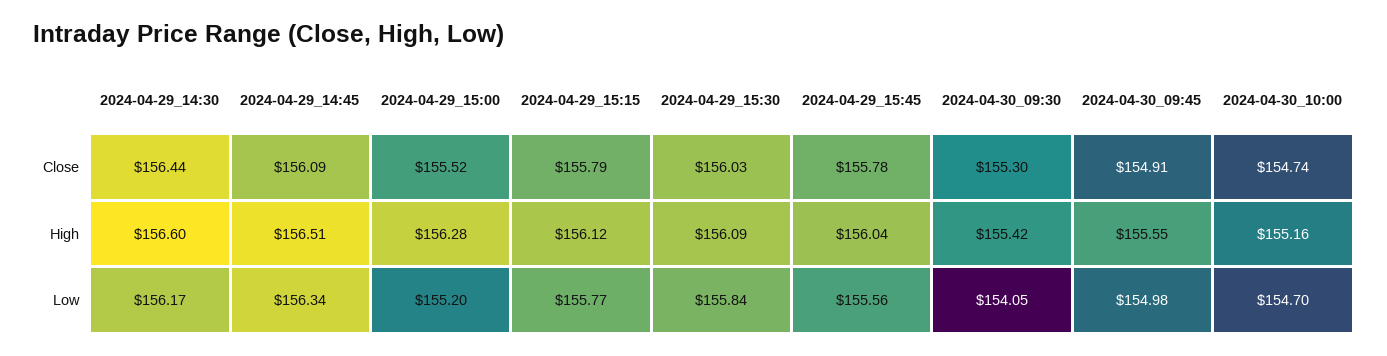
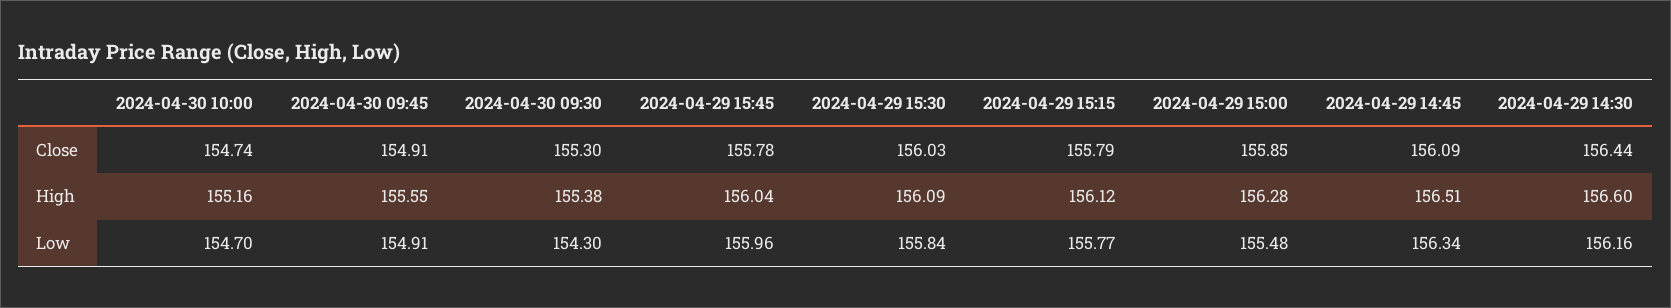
2024-04-29_15:00, Close: 155.52 -> 155.85
2024-04-30_09:30, High: 155.42 -> 155.38
2024-04-29_14:30, Low: 156.17 -> 156.16
2024-04-29_15:00, Low: 155.2 -> 155.48
2024-04-29_15:45, Low: 155.56 -> 155.96
2024-04-30_09:30, Low: 154.05 -> 154.3
2024-04-30_09:45, Low: 154.98 -> 154.91

